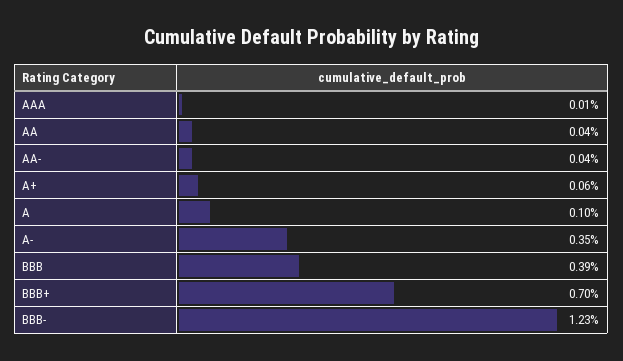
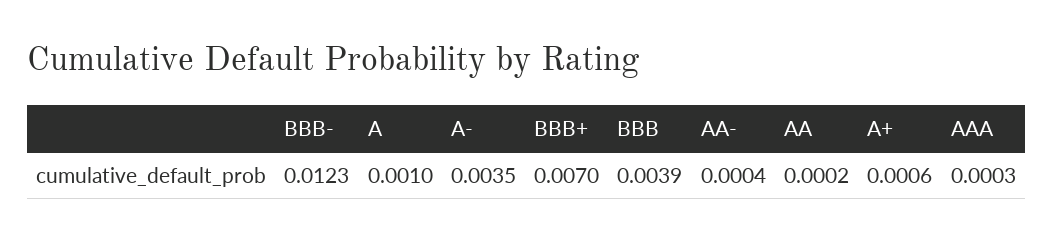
AAA: 0.0001 -> 0.0003
AA: 0.0004 -> 0.0002

